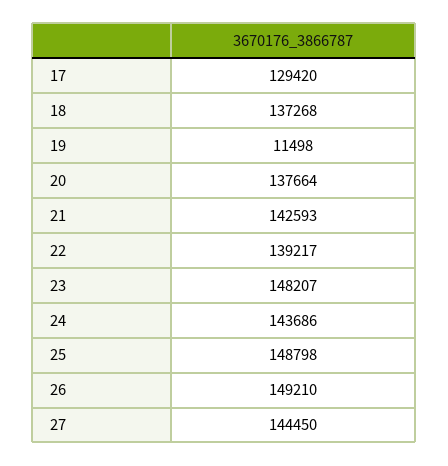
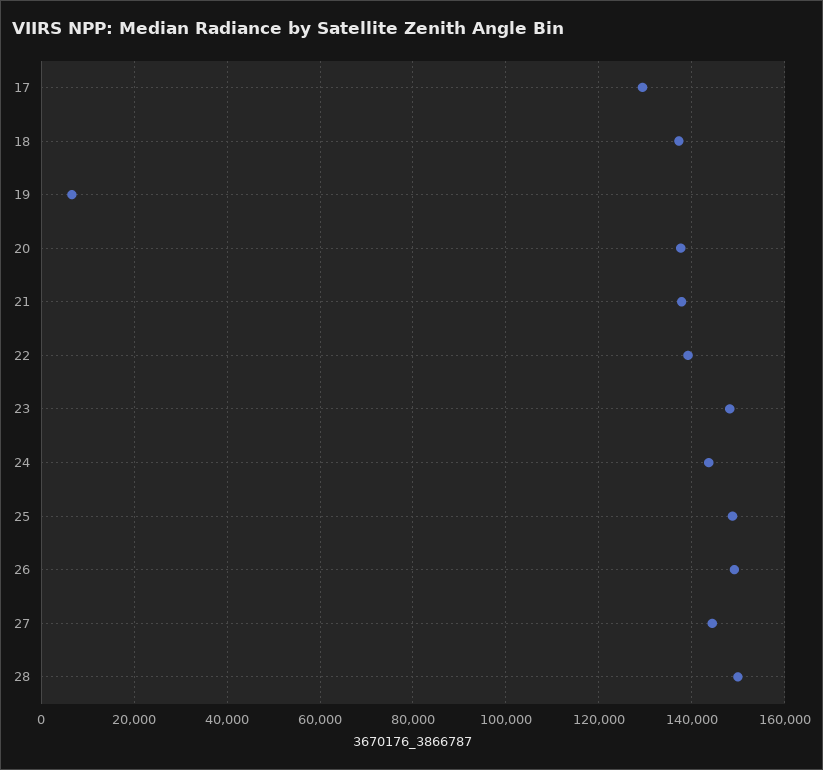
19: 11498 -> 6000
21: 142593 -> 138000
28: none -> 150000

